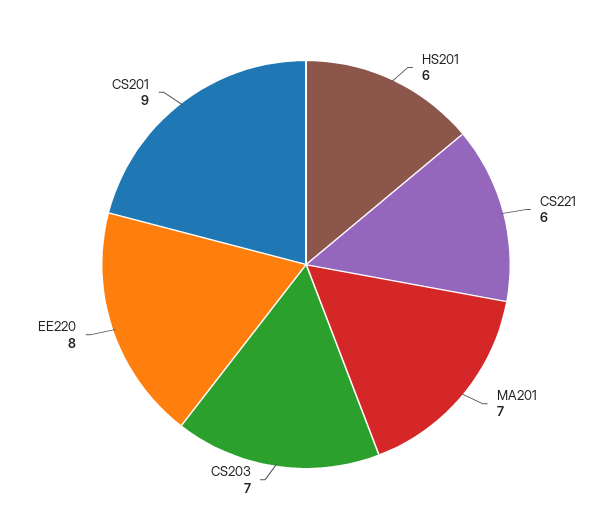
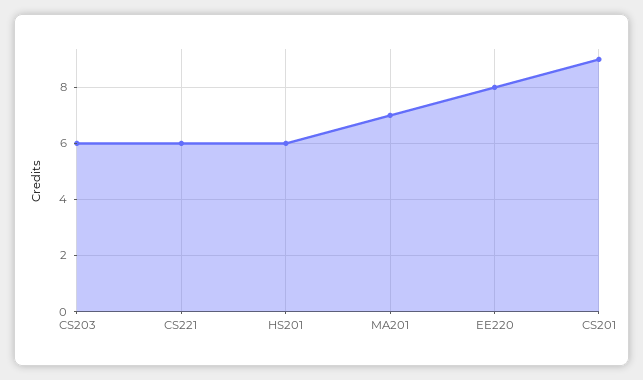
CS203: 7 -> 6

